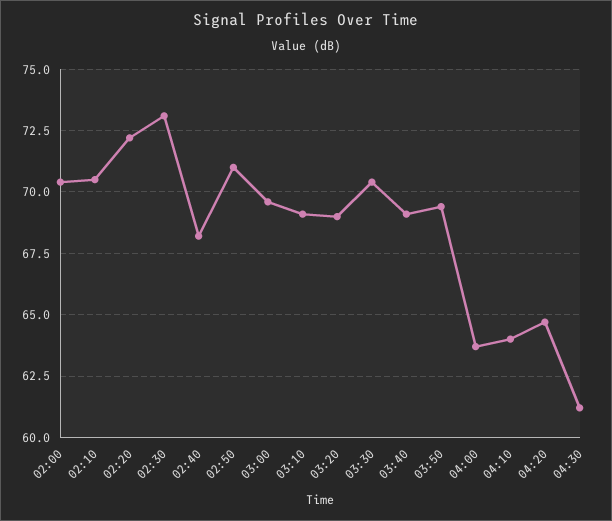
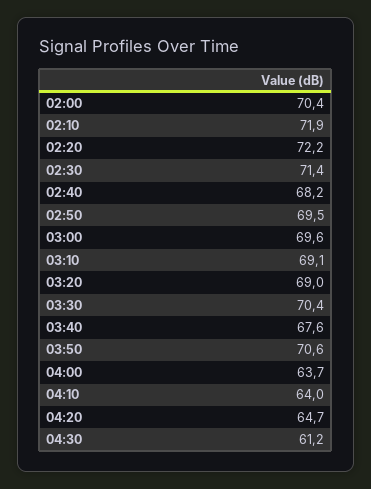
02:10: 70.5 -> 71.9
02:30: 73 -> 71.4
02:50: 71 -> 69.5
03:40: 69 -> 67.6
03:50: 69.5 -> 70.6

